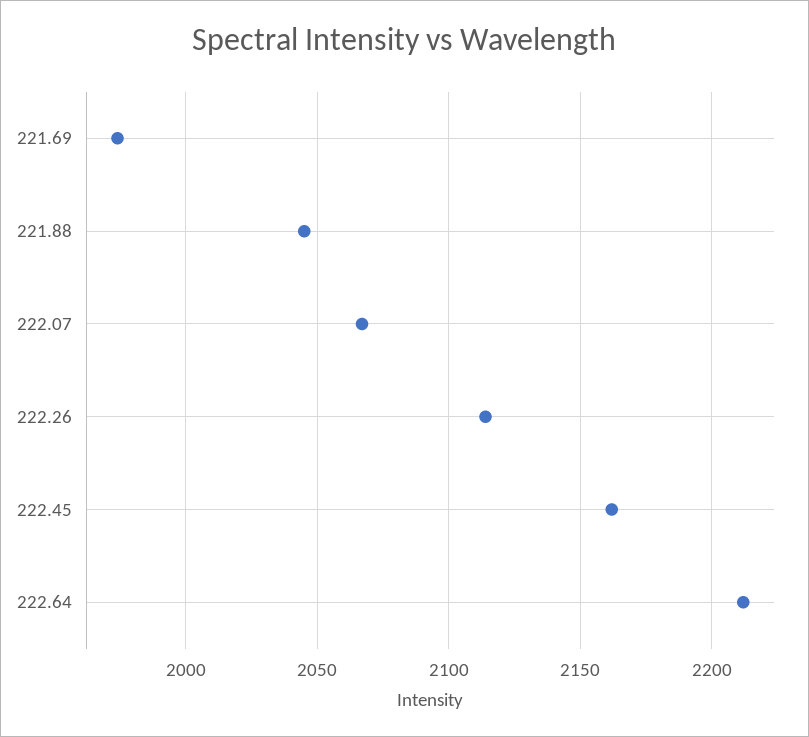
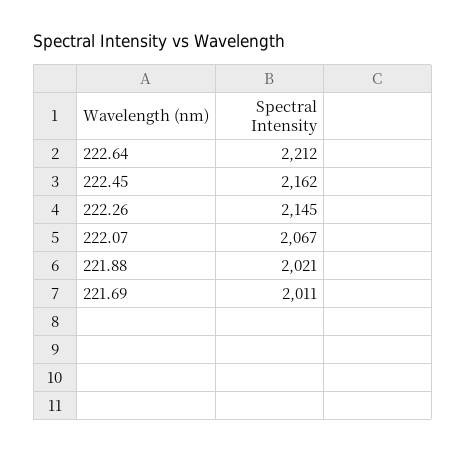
221.69: 1975 -> 2011
221.88: 2045 -> 2021
222.26: 2115 -> 2145

